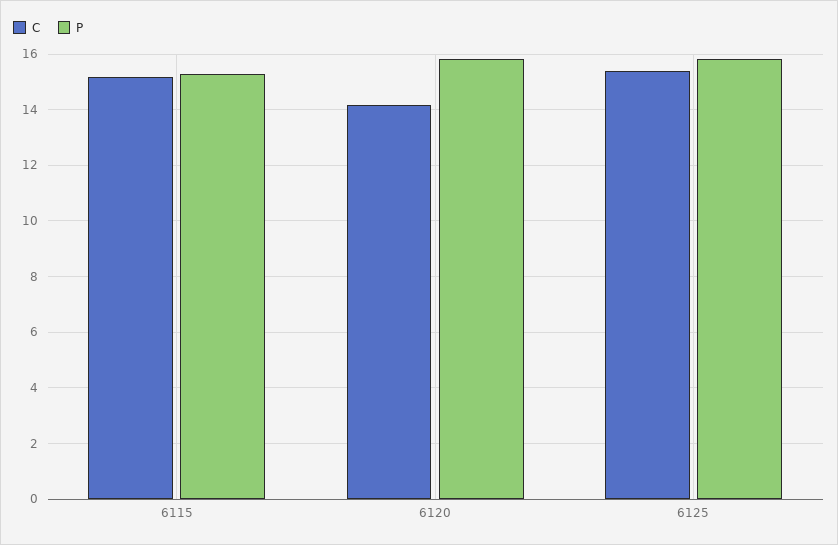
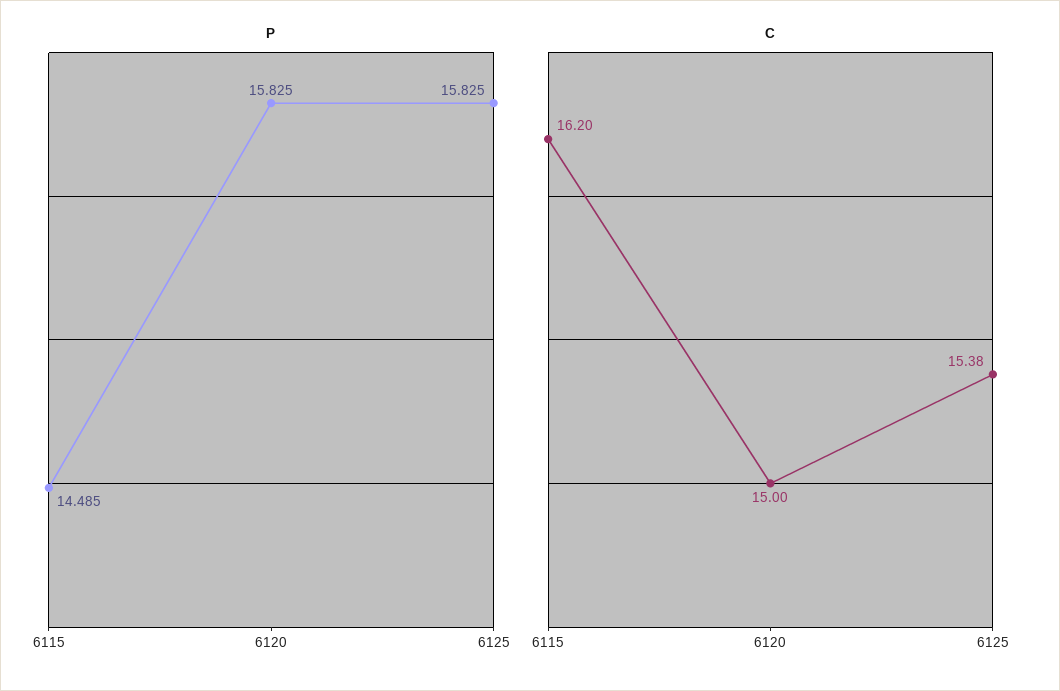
C, 6115: 15.25 -> 16.2
P, 6115: 15.25 -> 14.485
C, 6120: 14.25 -> 15

